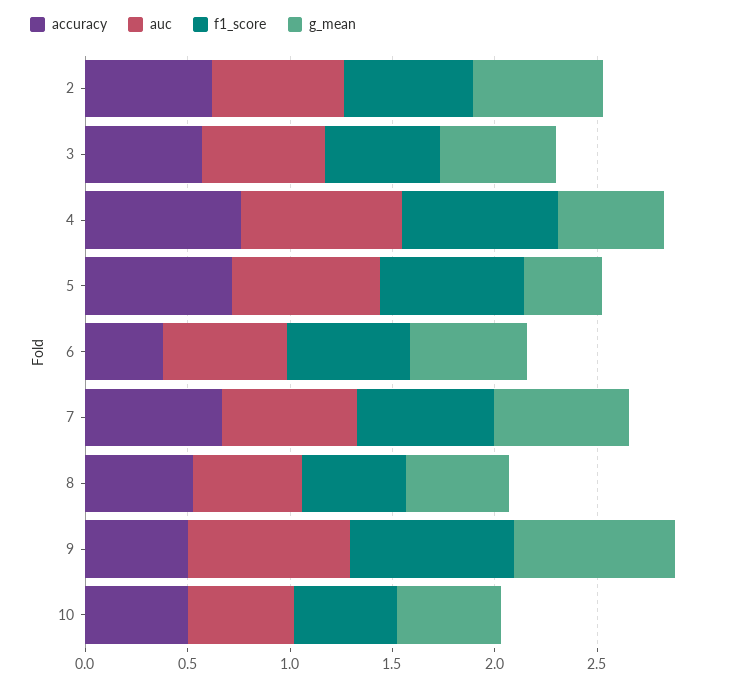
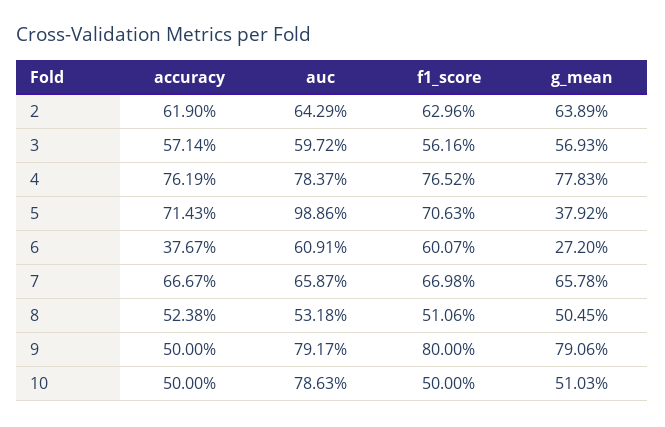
g_mean, 4: 0.5 -> 0.7783
auc, 5: 0.7 -> 0.9886
g_mean, 6: 0.6 -> 0.272
auc, 10: 0.5 -> 0.7863

